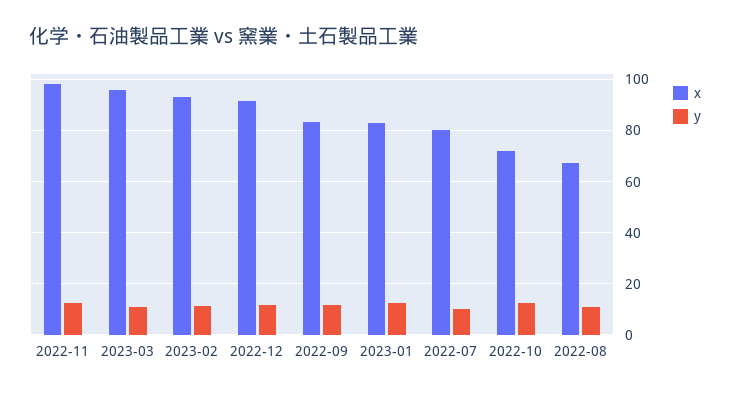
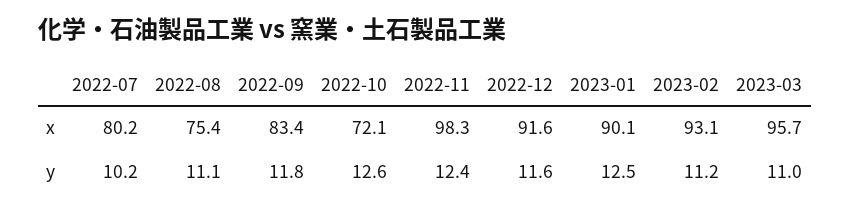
x, 2023-01: 82.5 -> 90.1
x, 2022-08: 67.5 -> 75.4

